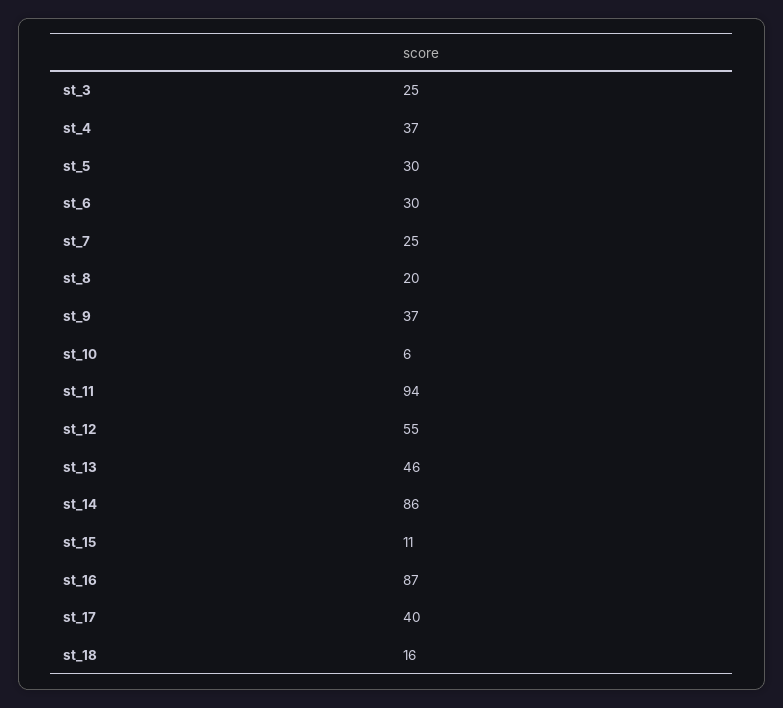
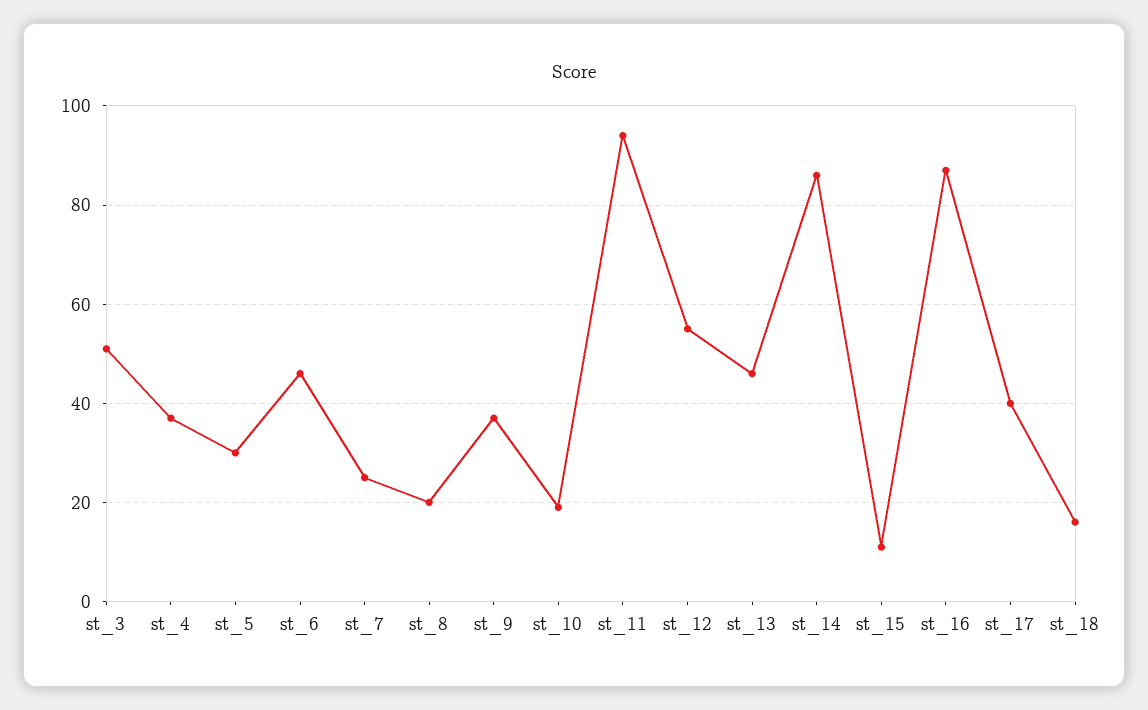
st_3: 25 -> 50
st_6: 30 -> 45
st_10: 6 -> 20

